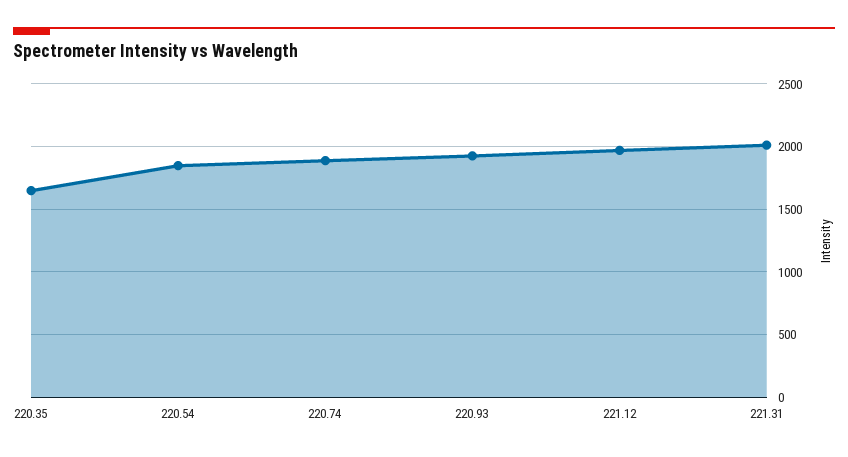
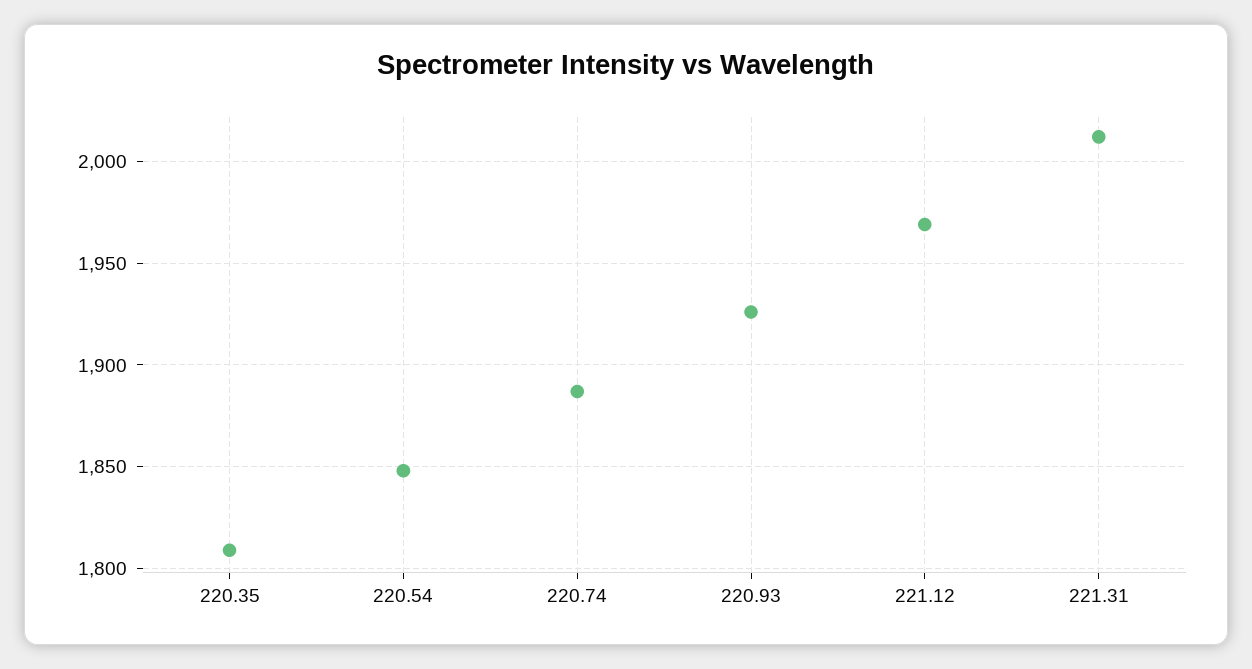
220.35: 1650 -> 1810

